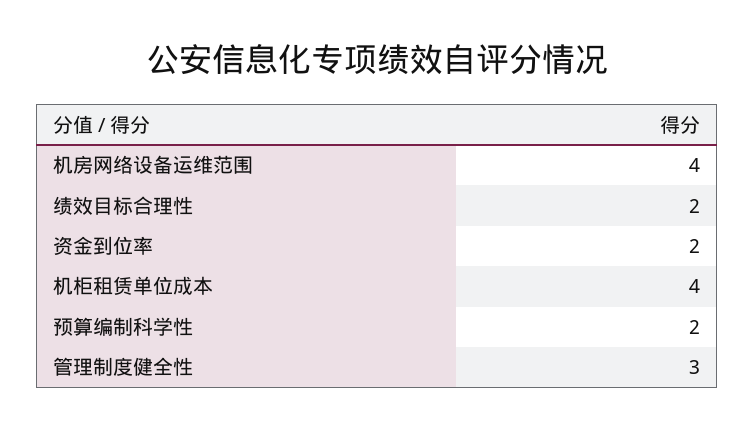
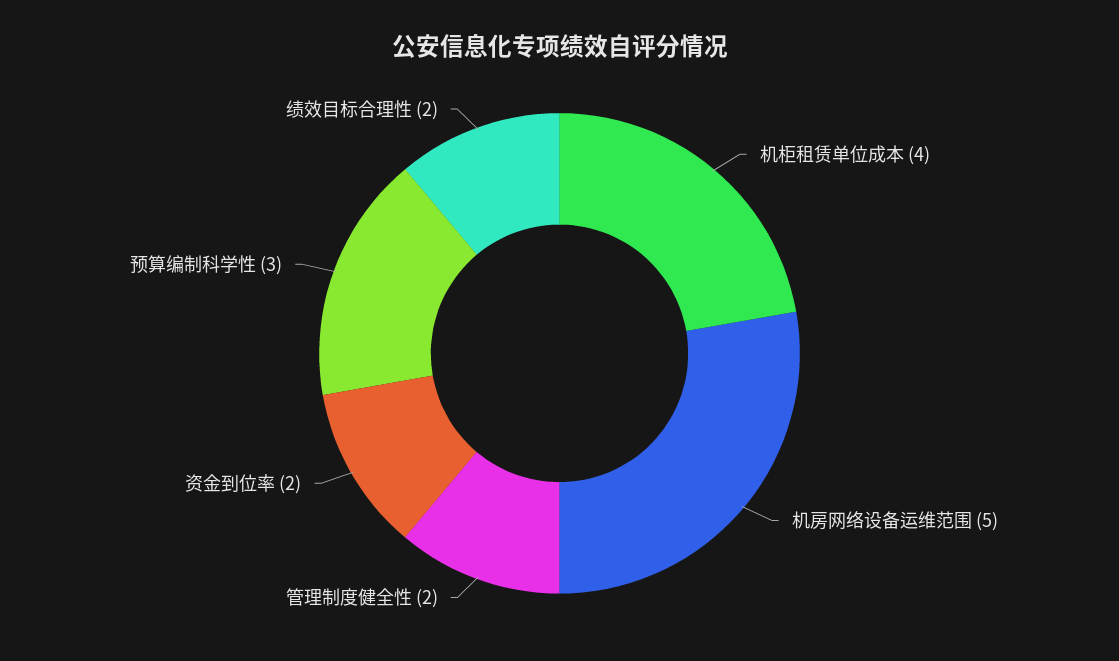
机房网络设备运维范围: 4 -> 5
预算编制科学性: 2 -> 3
管理制度健全性: 3 -> 2

